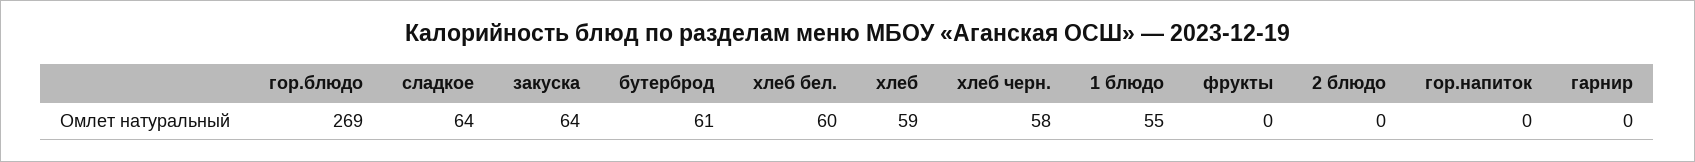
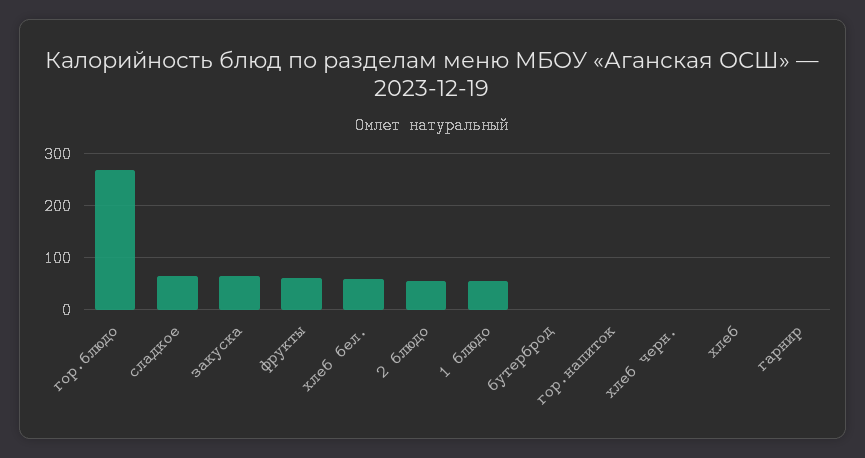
бутерброд: 61 -> 0
хлеб: 59 -> 0
хлеб черн.: 58 -> 0
фрукты: 0 -> 60
2 блюдо: 0 -> 60

